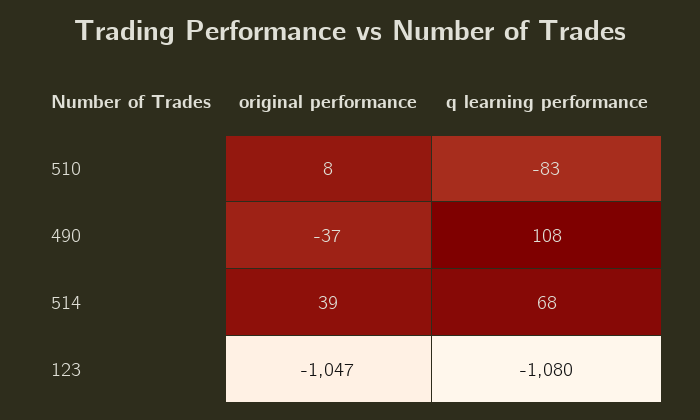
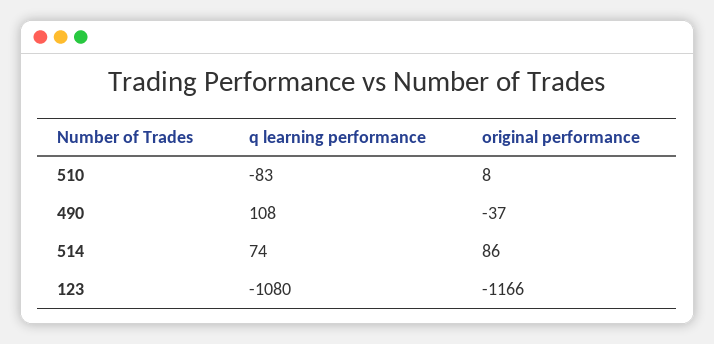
original performance, 514: 39 -> 86
q learning performance, 514: 68 -> 74
original performance, 123: -1047 -> -1166

